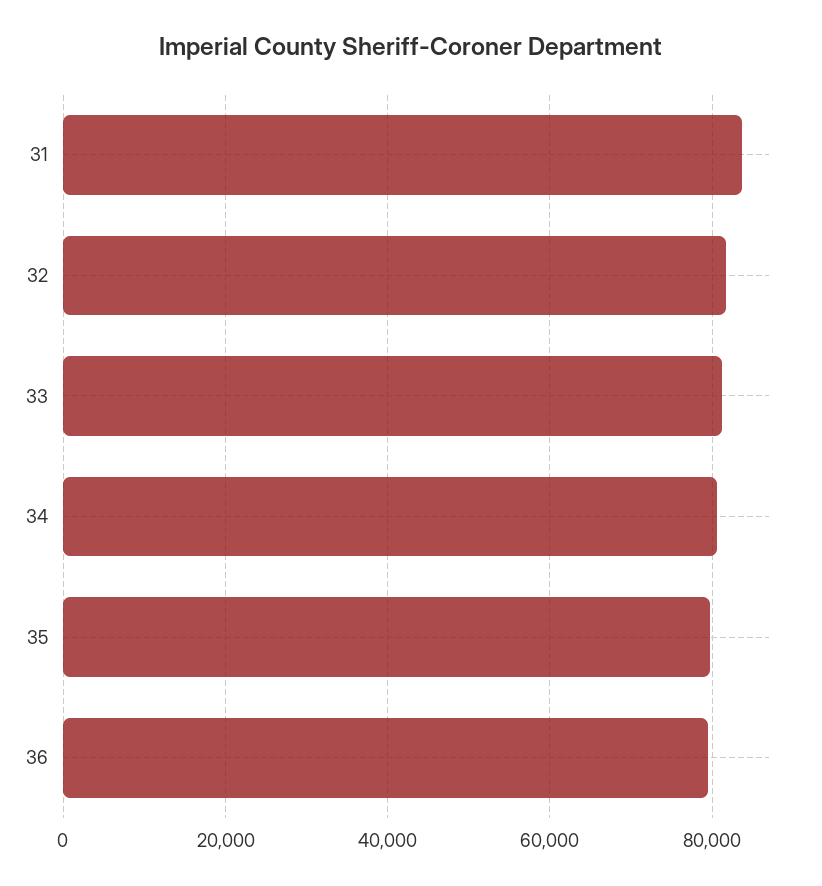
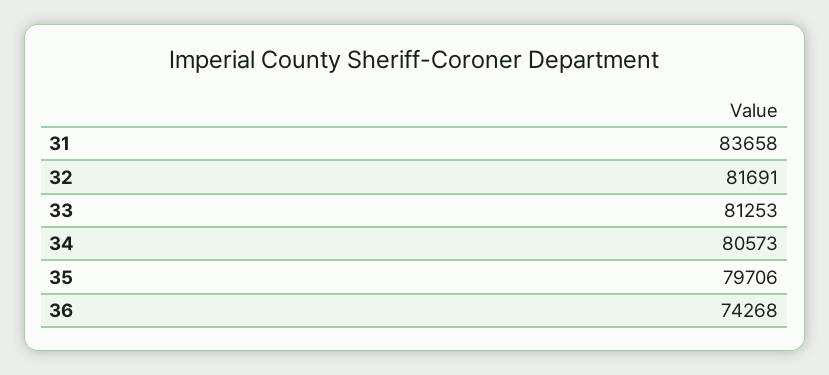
36: 80000 -> 74268

